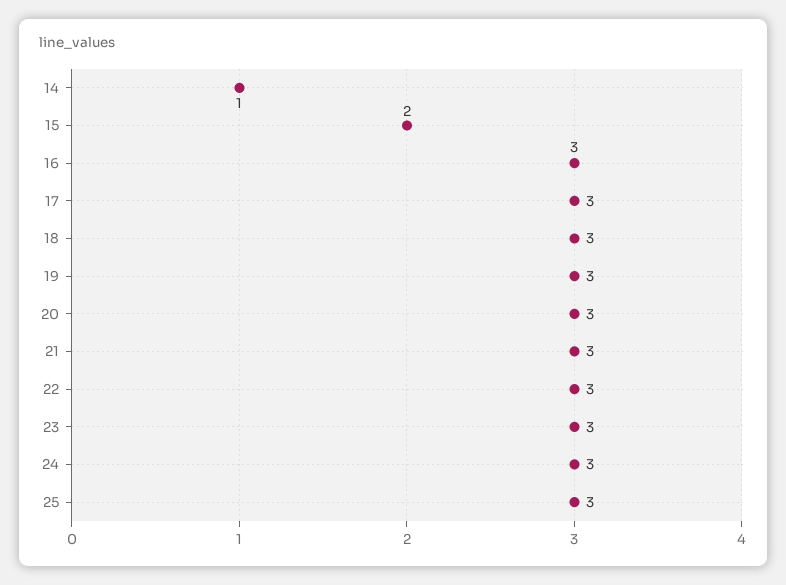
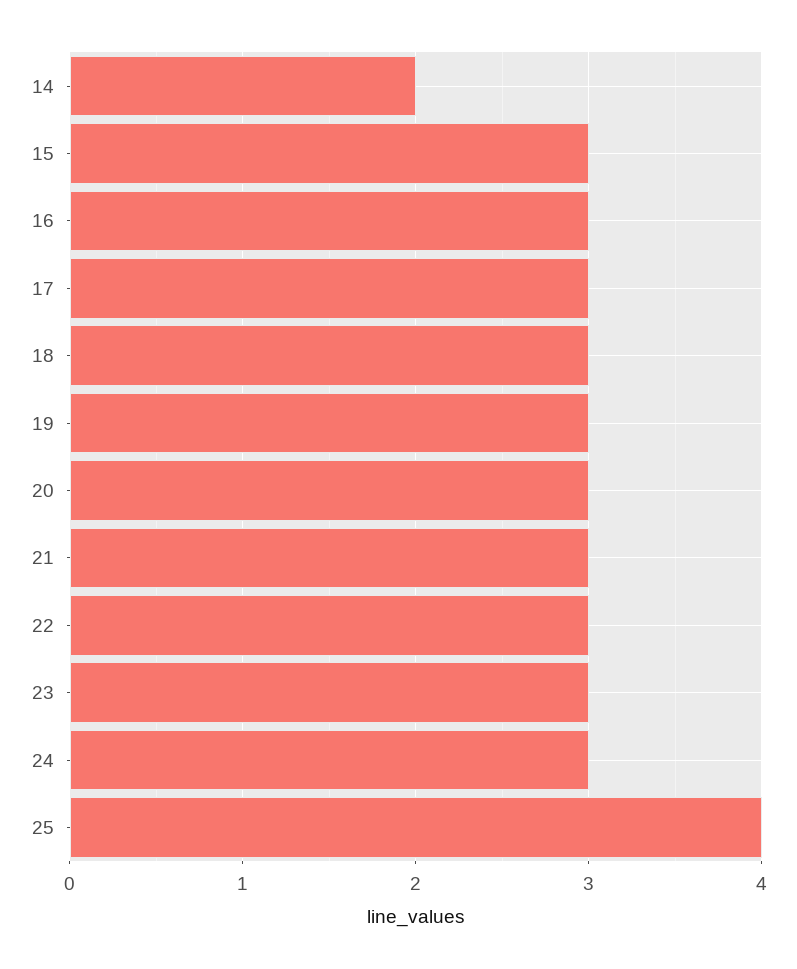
14: 1 -> 2
15: 2 -> 3
25: 3 -> 4

